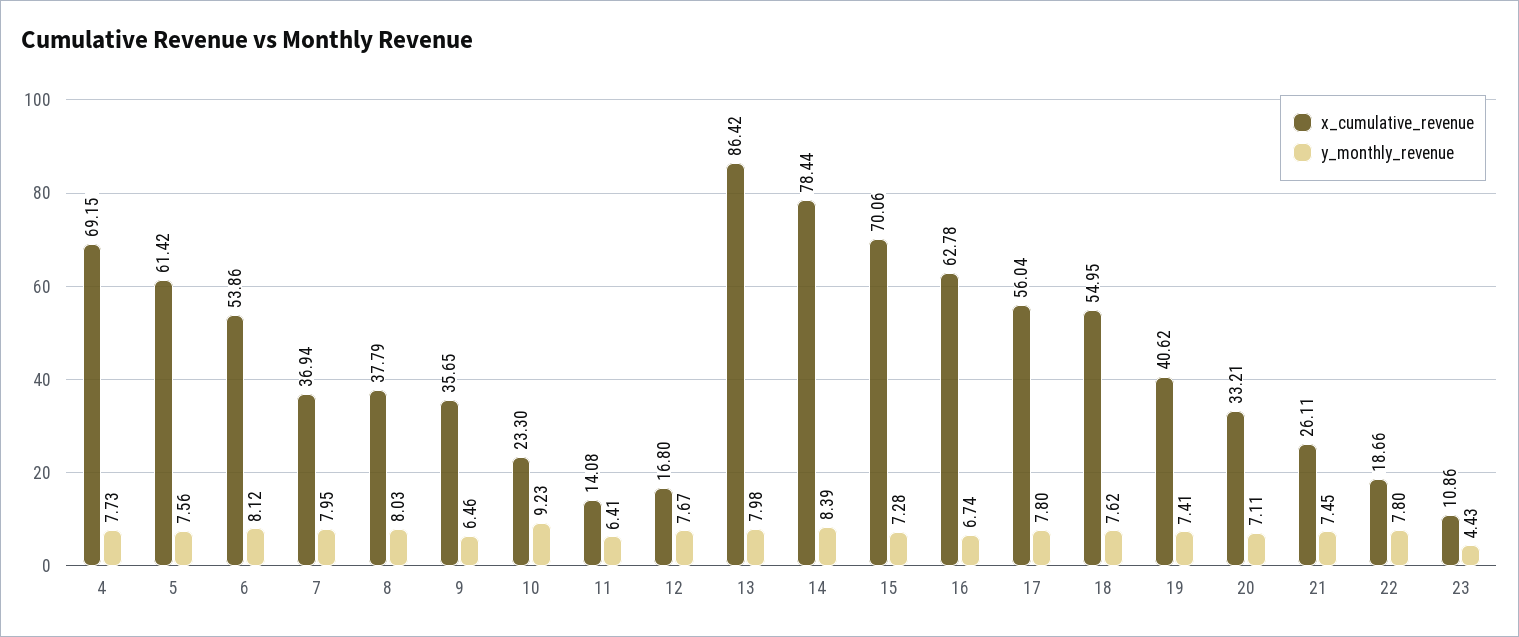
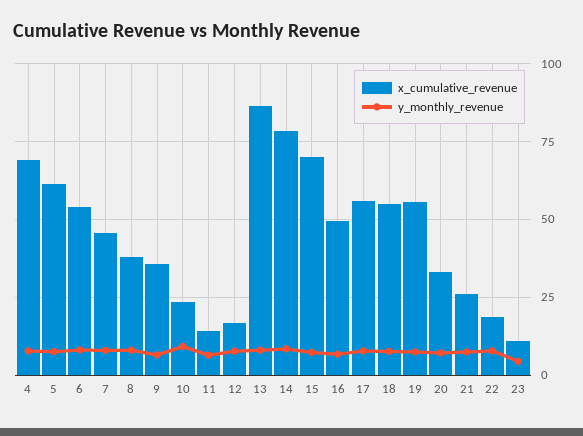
x_cumulative_revenue, 7: 36.94 -> 45
x_cumulative_revenue, 16: 62.78 -> 50
x_cumulative_revenue, 19: 40.62 -> 55

